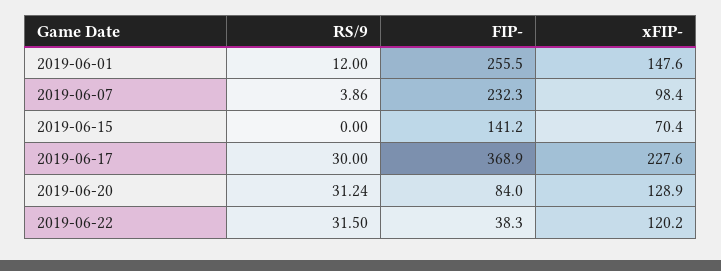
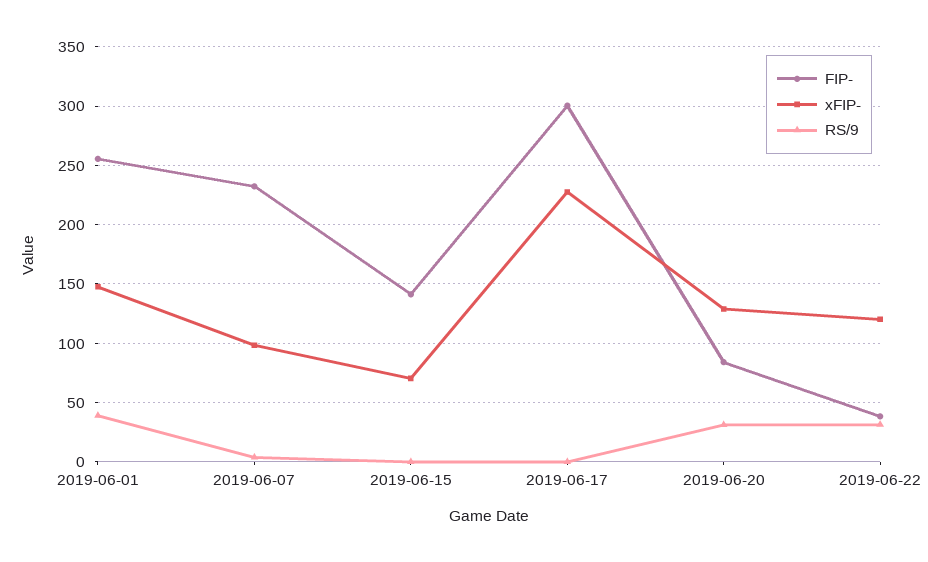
RS/9, 2019-06-01: 12 -> 40
RS/9, 2019-06-17: 30 -> 0
FIP-, 2019-06-17: 368.9 -> 300

